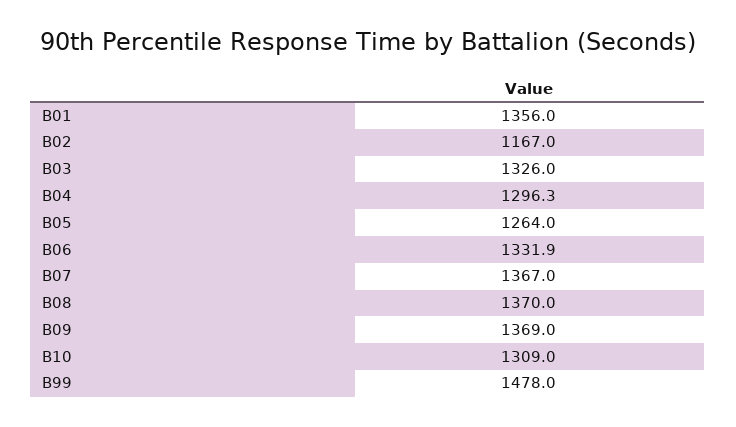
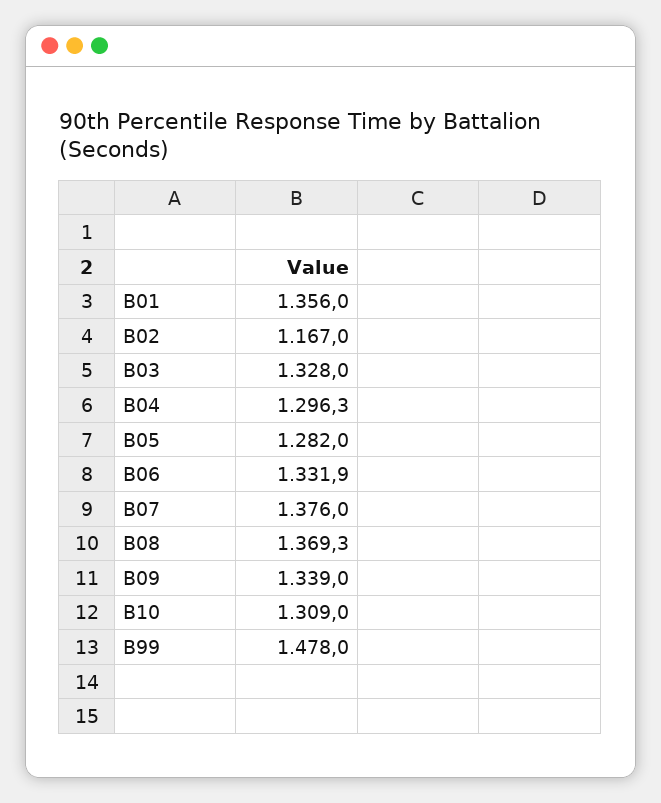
B03: 1326 -> 1328
B05: 1264 -> 1282
B07: 1367 -> 1376
B08: 1370 -> 1369.3
B09: 1369 -> 1339

